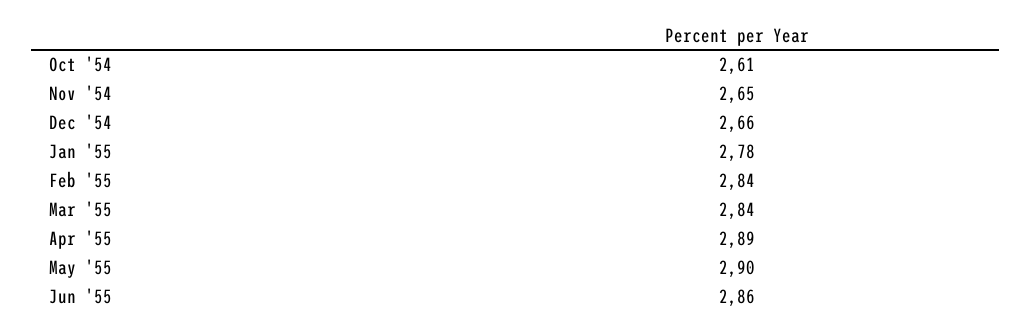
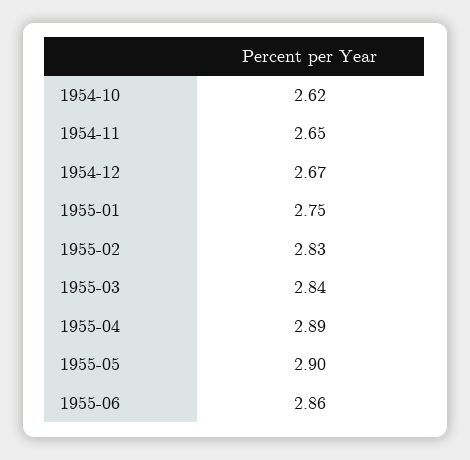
Oct '54: 2.61 -> 2.62
Dec '54: 2.66 -> 2.67
Jan '55: 2.78 -> 2.75
Feb '55: 2.84 -> 2.83

